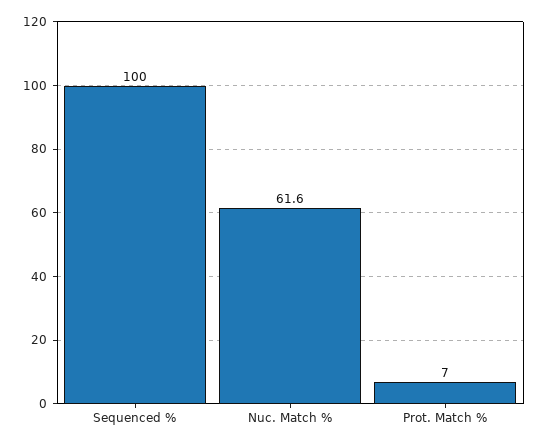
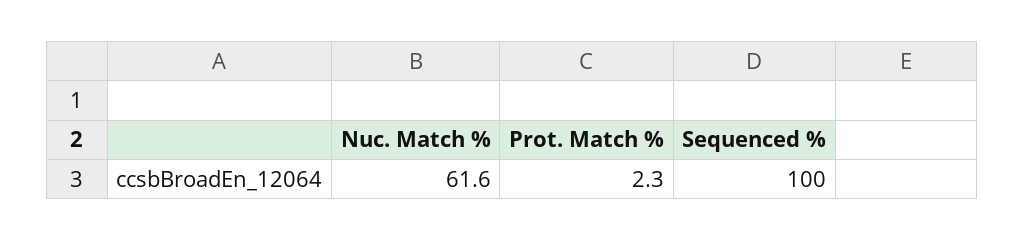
Prot. Match %: 7 -> 2.3

